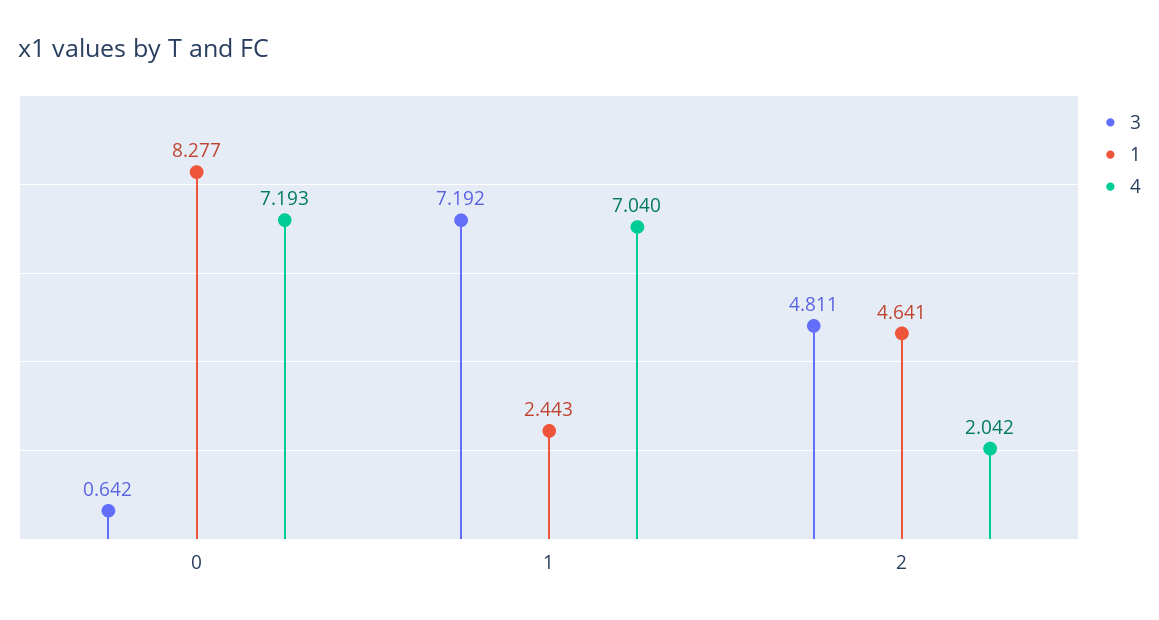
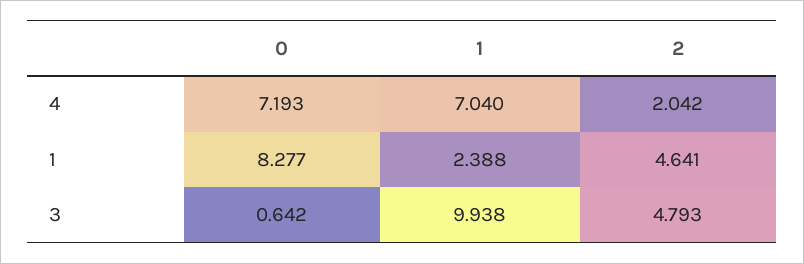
3, 1: 7.192 -> 9.938
1, 1: 2.443 -> 2.388
3, 2: 4.811 -> 4.793

